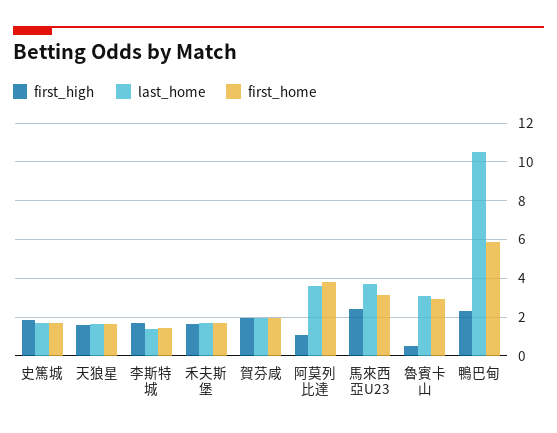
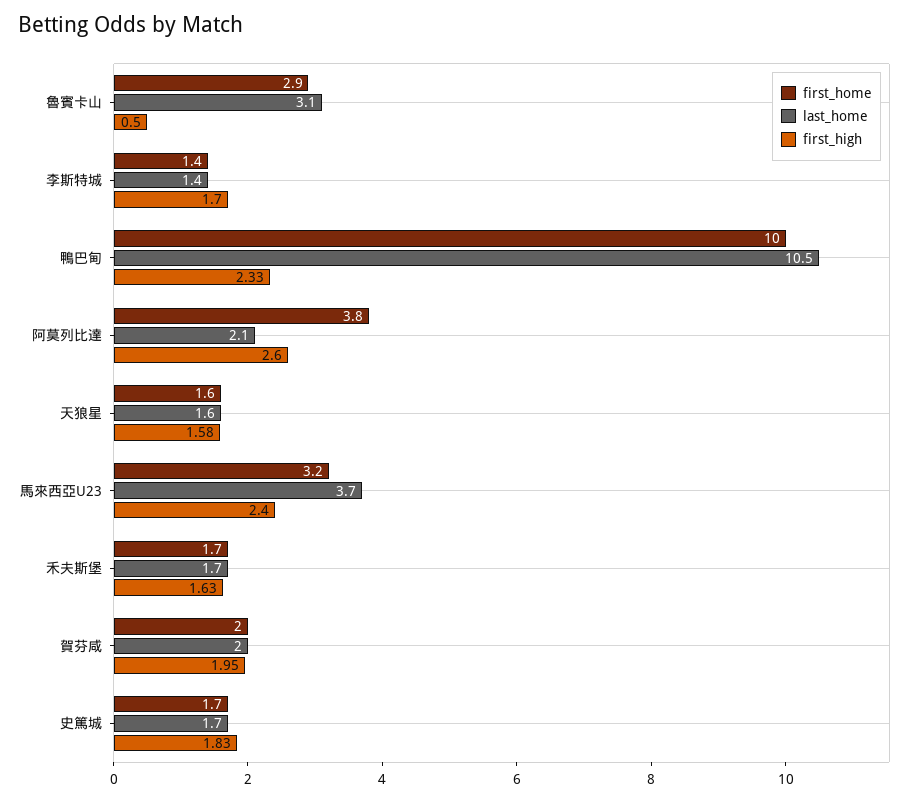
first_high, 阿莫列比達: 1 -> 2.6
last_home, 阿莫列比達: 3.5 -> 2.1
first_home, 鴨巴甸: 6 -> 10

